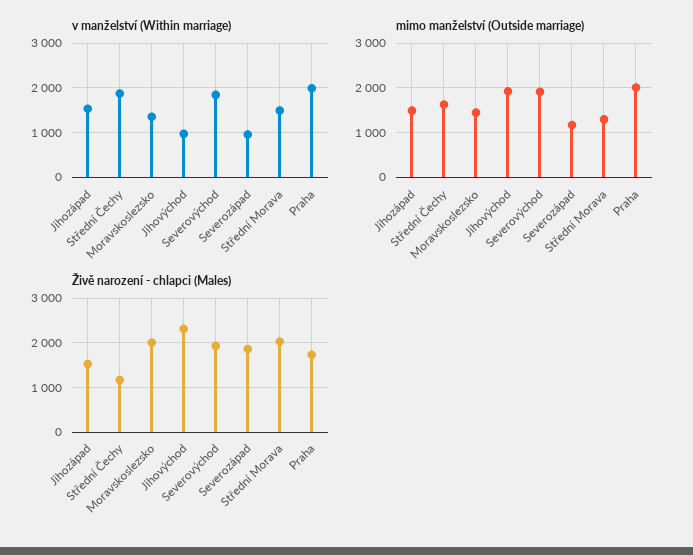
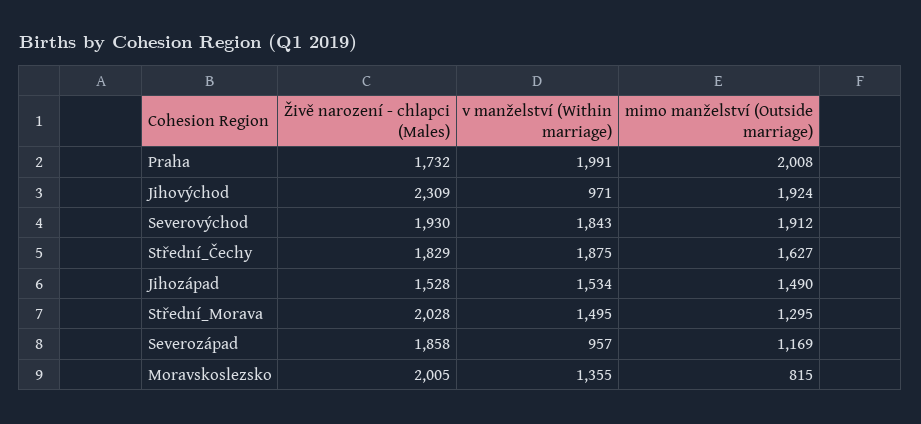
mimo manželství (Outside marriage), Moravskoslezsko: 1400 -> 815
Živě narození - chlapci (Males), Střední Čechy: 1200 -> 1829

